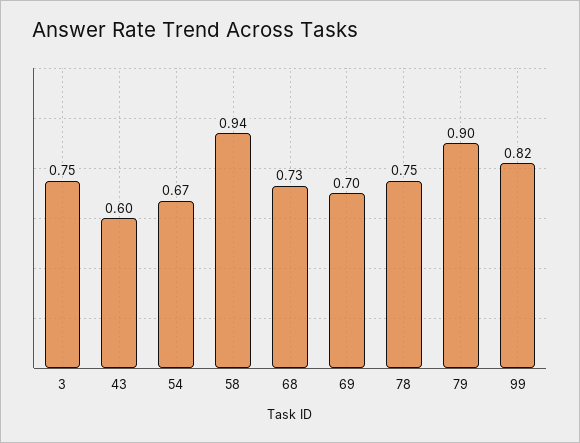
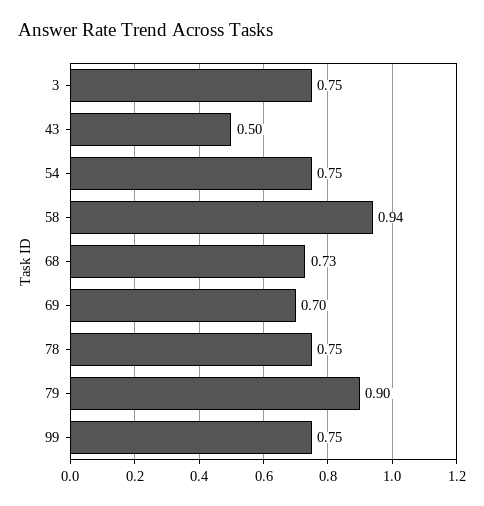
43: 0.6 -> 0.5
54: 0.67 -> 0.75
99: 0.82 -> 0.75

